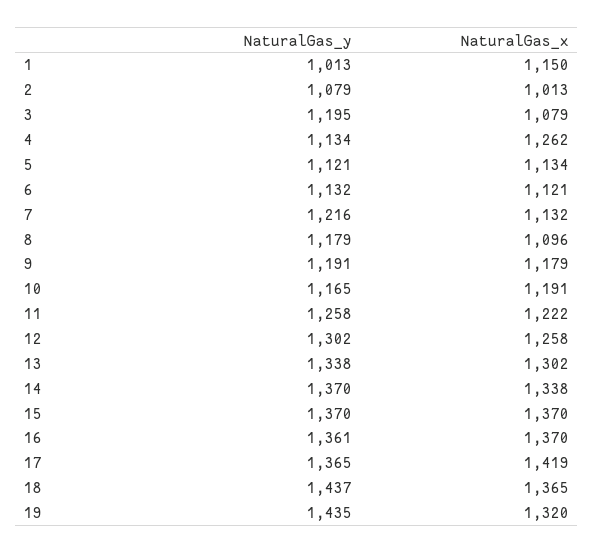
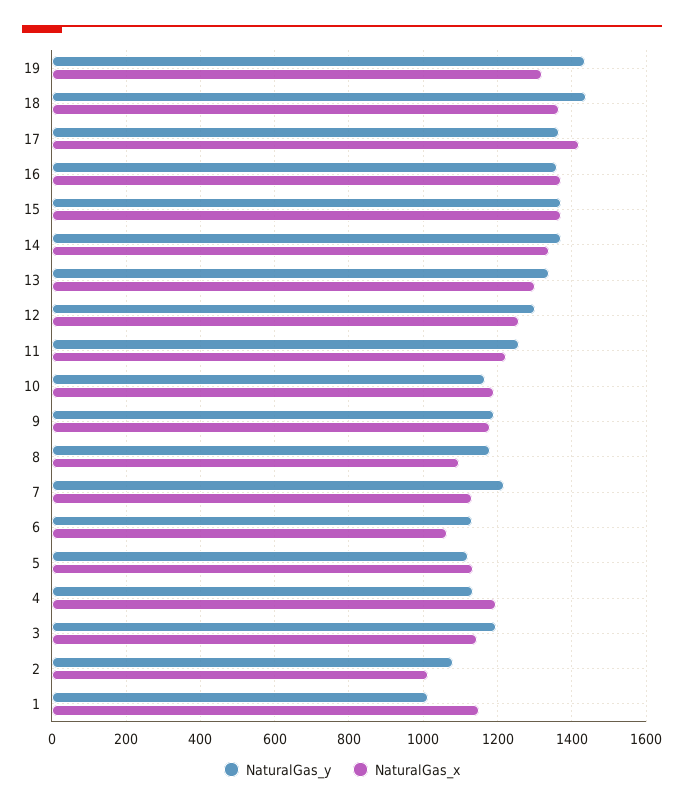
NaturalGas_x, 3: 1079 -> 1140
NaturalGas_x, 4: 1262 -> 1200
NaturalGas_x, 6: 1121 -> 1060

